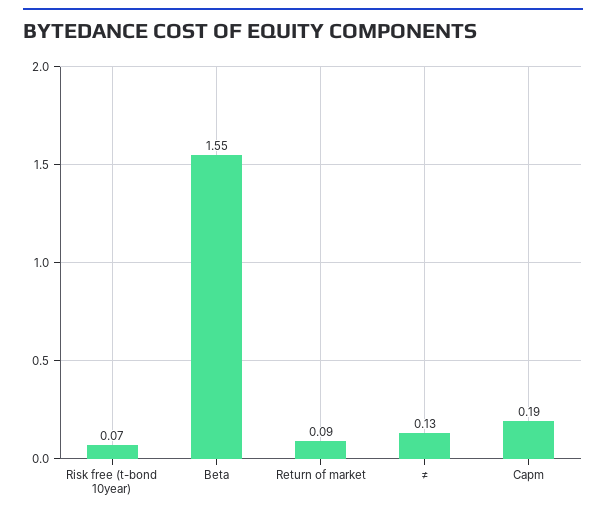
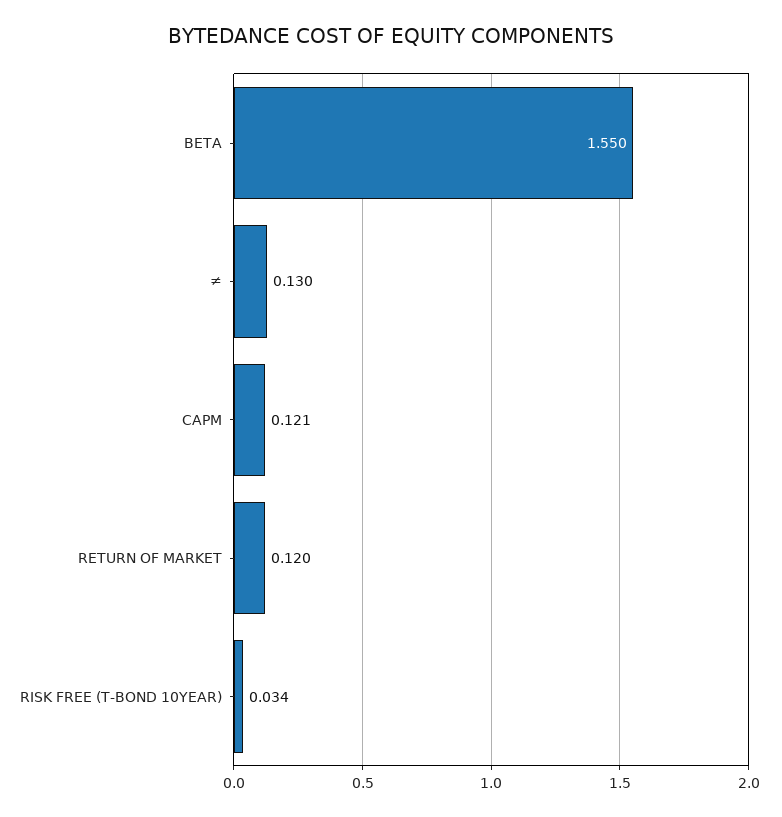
Risk free (t-bond 10year): 0.07 -> 0.034
Return of market: 0.09 -> 0.12
Capm: 0.19 -> 0.121

